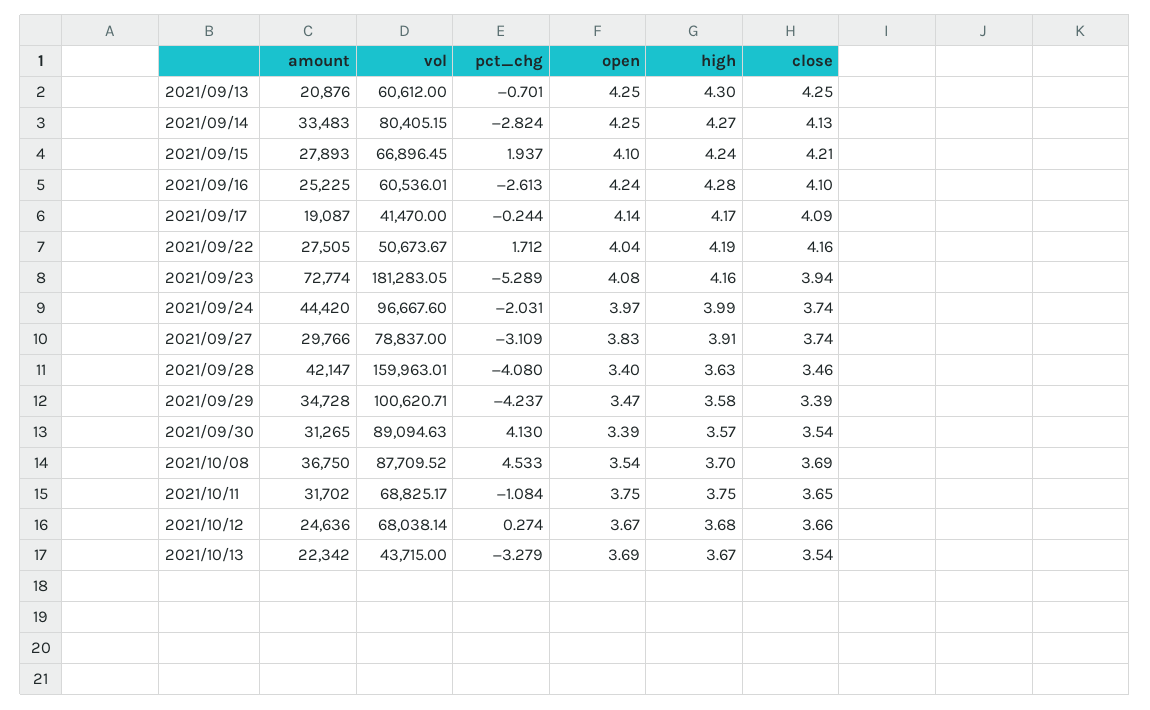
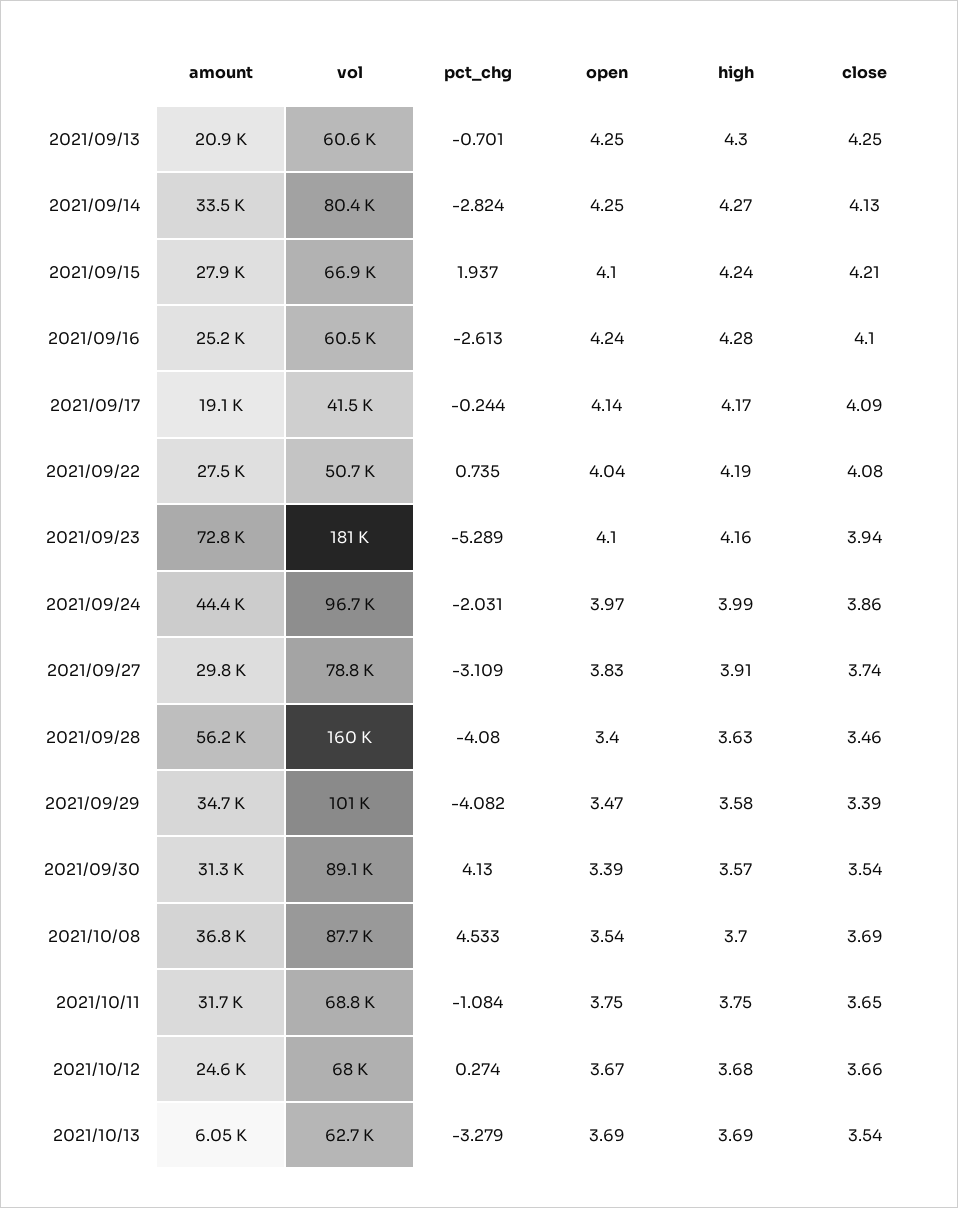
pct_chg, 2021/09/22: 1.712 -> 0.735
close, 2021/09/22: 4.16 -> 4.08
open, 2021/09/23: 4.08 -> 4.1
close, 2021/09/24: 3.74 -> 3.86
amount, 2021/09/28: 42147 -> 56200
pct_chg, 2021/09/29: -4.237 -> -4.082
amount, 2021/10/13: 22342 -> 6050
vol, 2021/10/13: 43715 -> 62700
high, 2021/10/13: 3.67 -> 3.69

